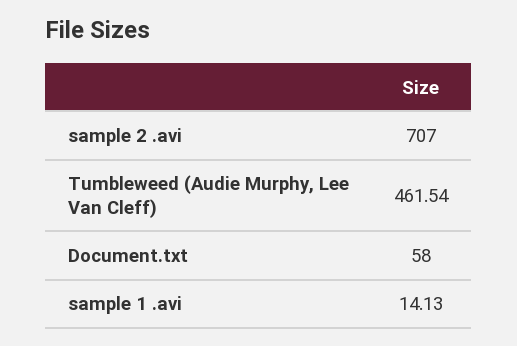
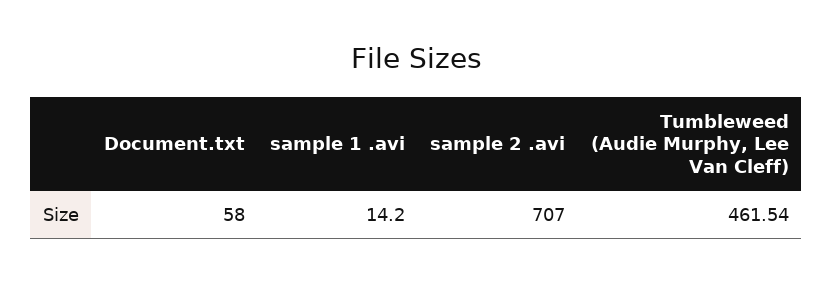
sample 1 .avi: 14.13 -> 14.2

